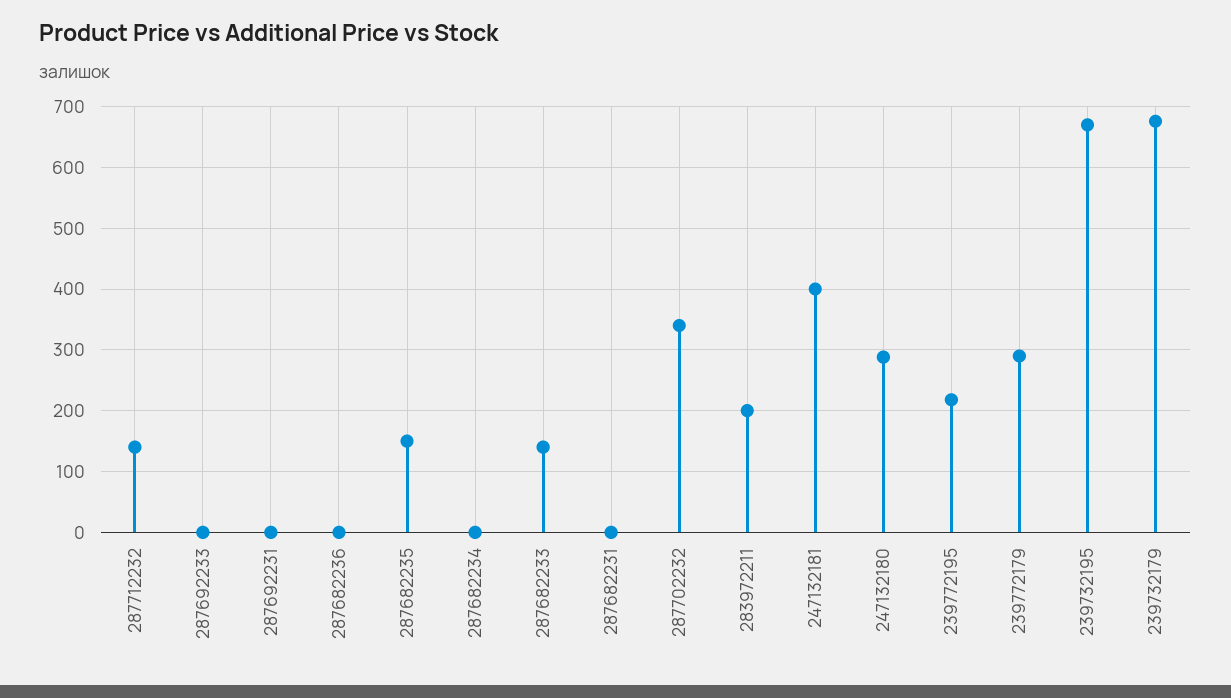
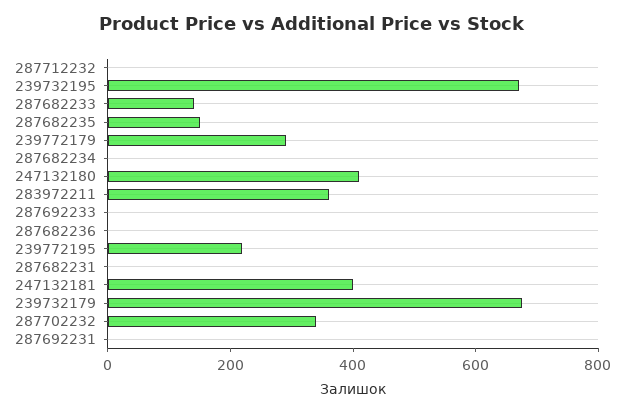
287712232: 140 -> 0
283972211: 200 -> 350
247132180: 290 -> 400

